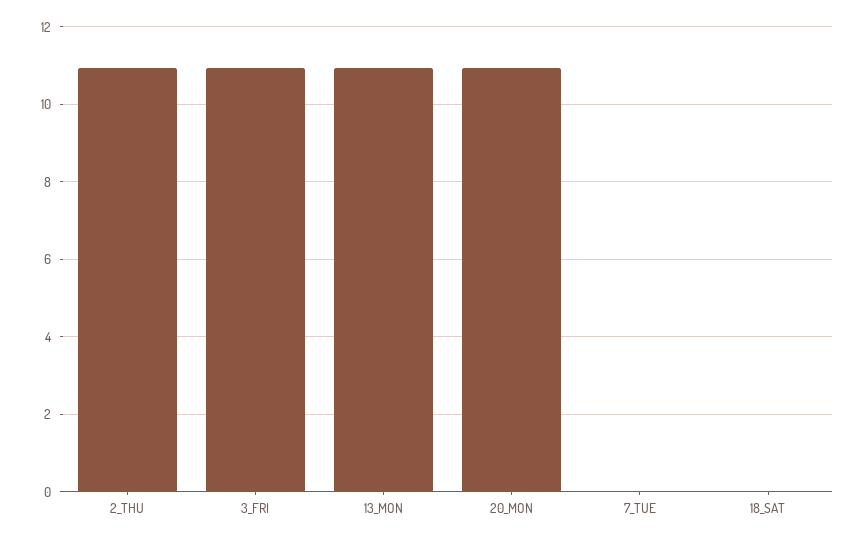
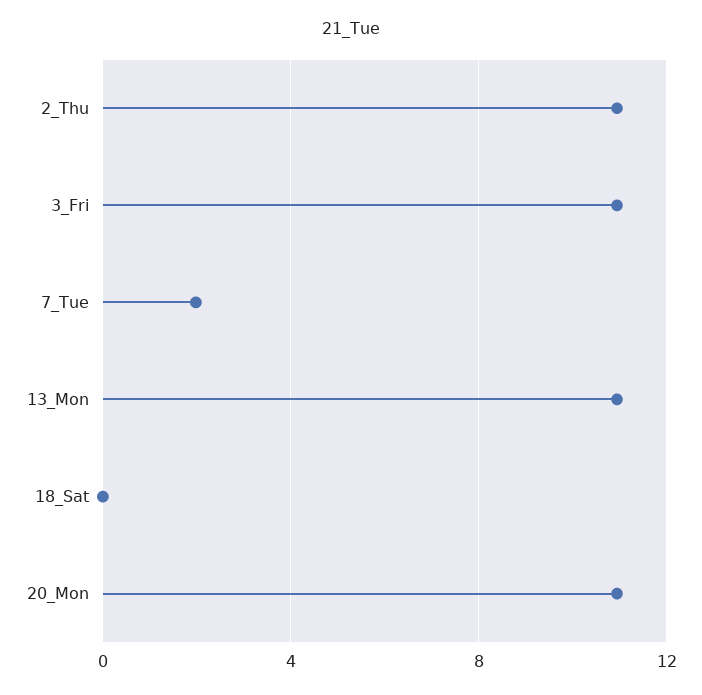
7_TUE: 0 -> 2

